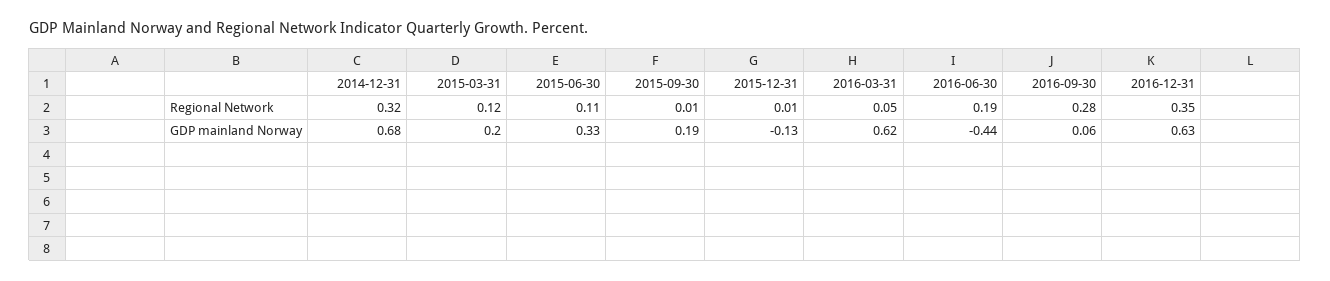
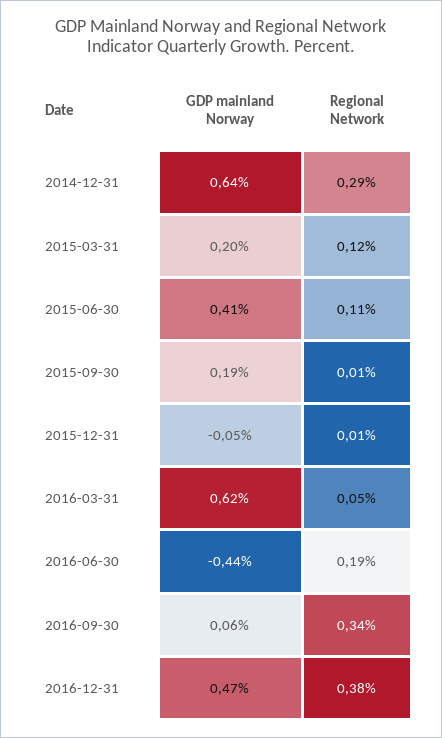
2014-12-31, Regional Network: 0.32 -> 0.29
2016-09-30, Regional Network: 0.28 -> 0.34
2016-12-31, Regional Network: 0.35 -> 0.38
2014-12-31, GDP mainland Norway: 0.68 -> 0.64
2015-06-30, GDP mainland Norway: 0.33 -> 0.41
2015-12-31, GDP mainland Norway: -0.13 -> -0.05
2016-12-31, GDP mainland Norway: 0.63 -> 0.47

